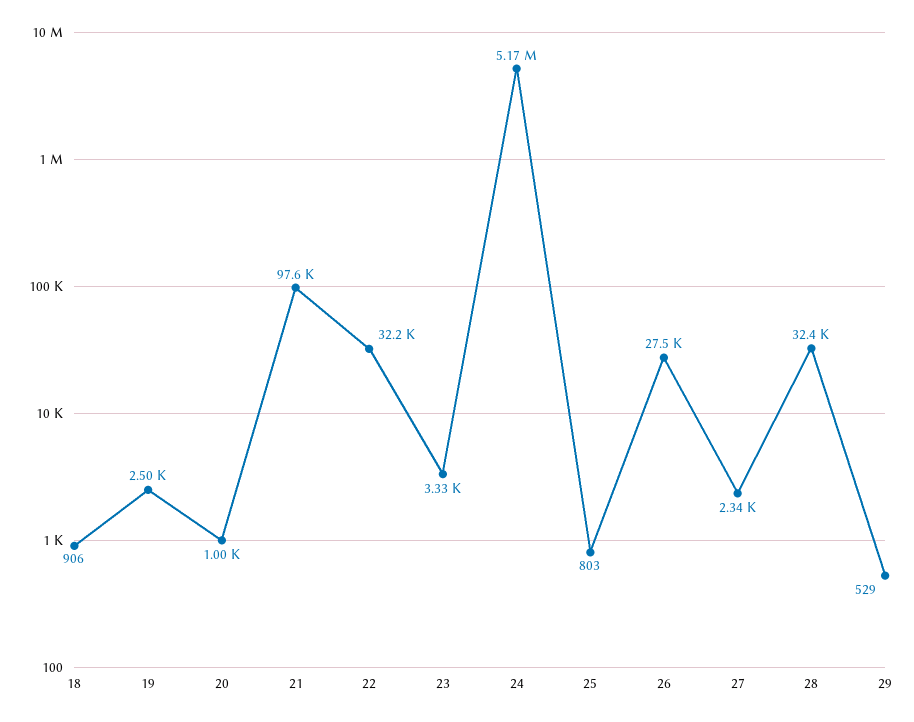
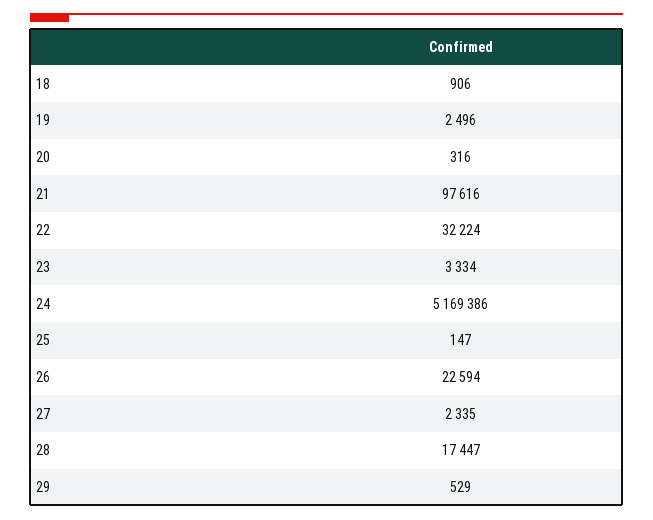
20: 1000 -> 316
25: 803 -> 147
26: 27500 -> 22594
28: 32400 -> 17447

